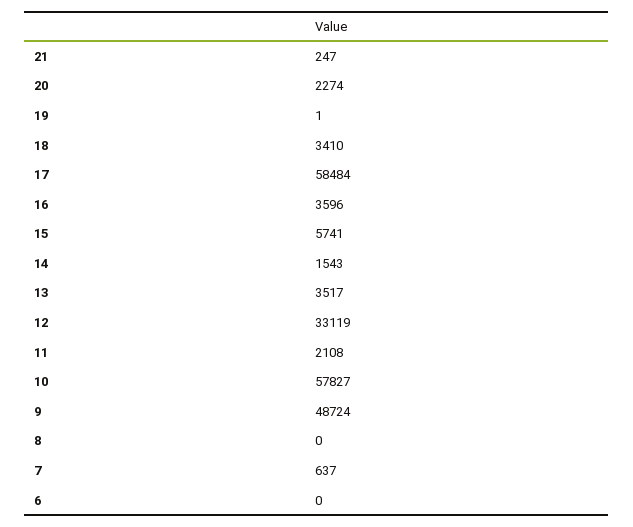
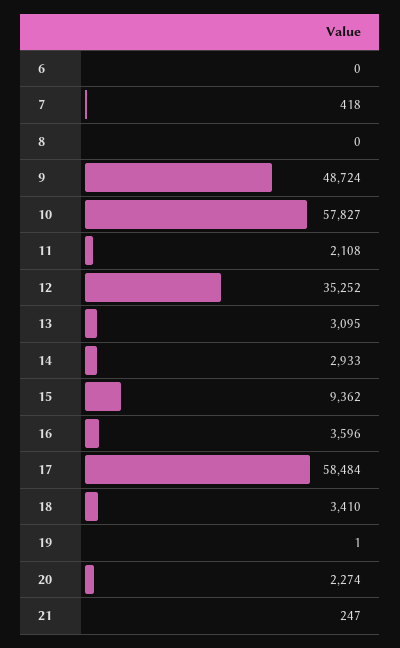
15: 5741 -> 9362
14: 1543 -> 2933
13: 3517 -> 3095
12: 33119 -> 35252
7: 637 -> 418

